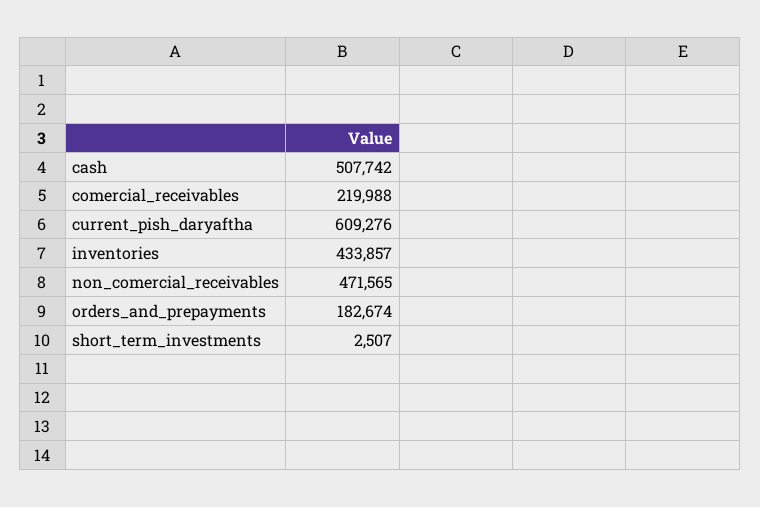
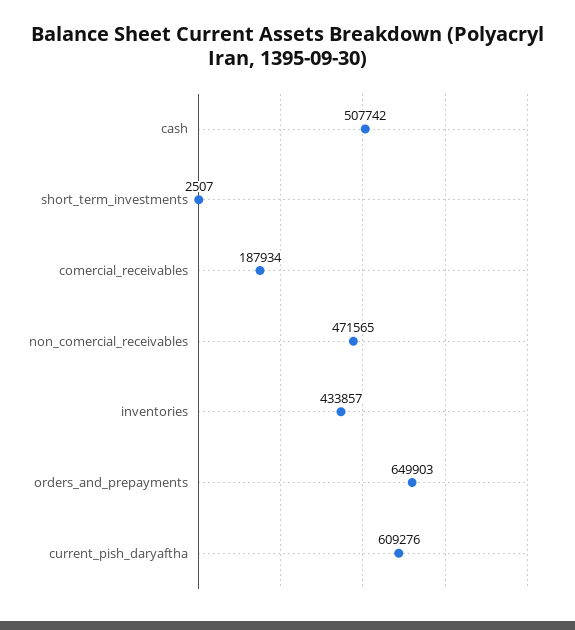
comercial_receivables: 219988 -> 187934
orders_and_prepayments: 182674 -> 649903

